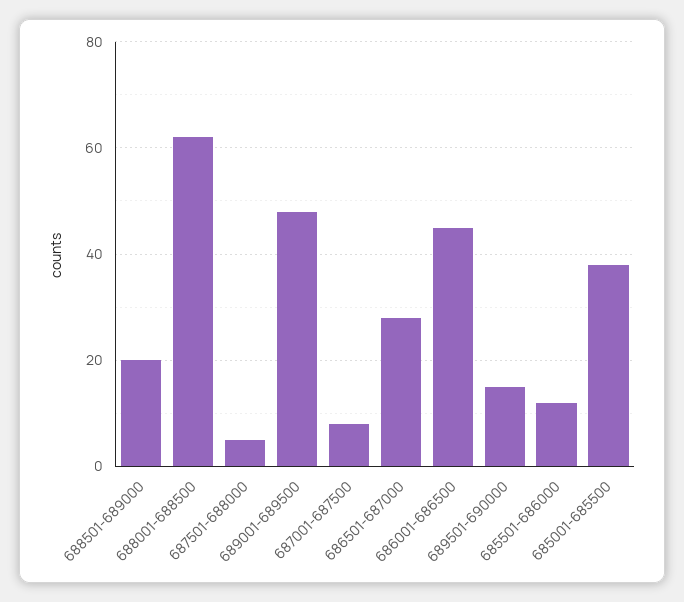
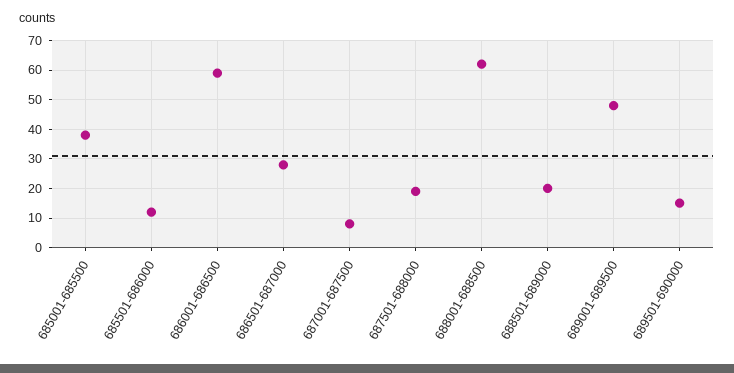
687501-688000: 5 -> 20
686001-686500: 45 -> 60

